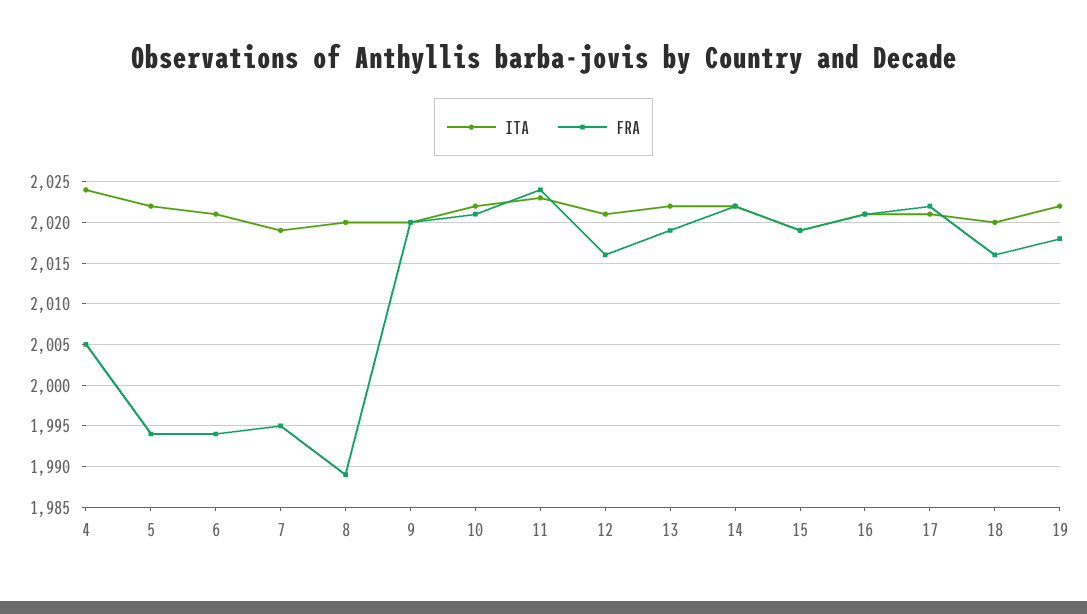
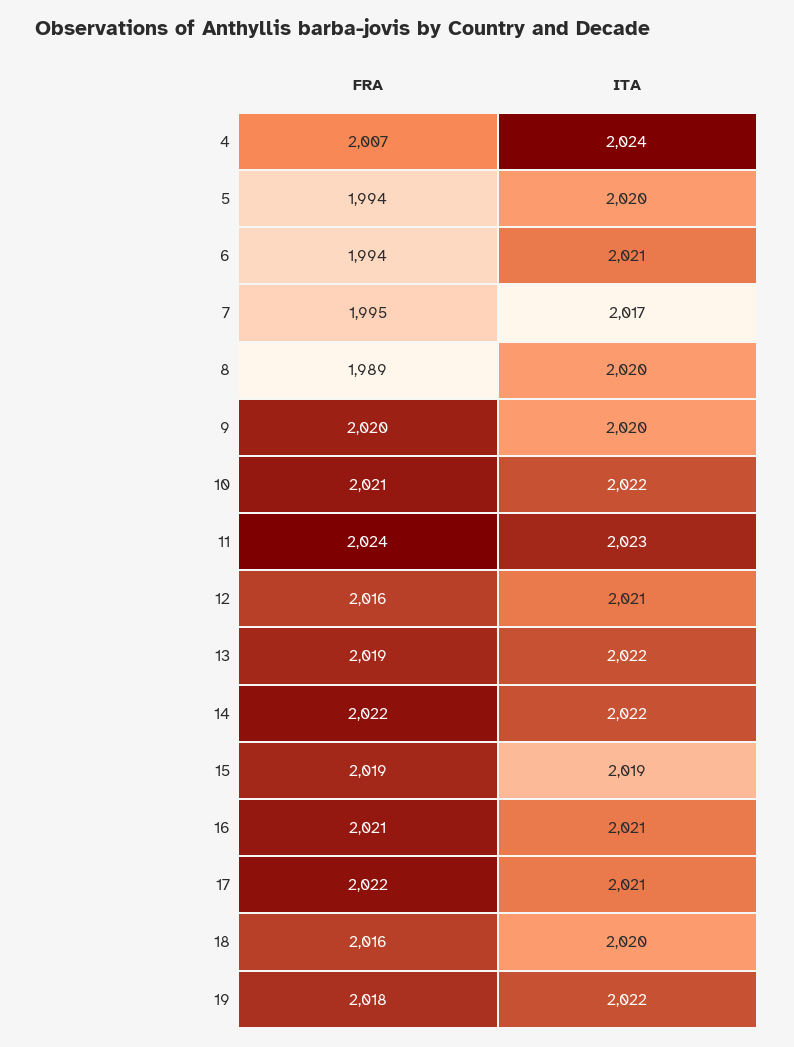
FRA, 4: 2005 -> 2007
ITA, 5: 2022 -> 2020
ITA, 7: 2019 -> 2017

